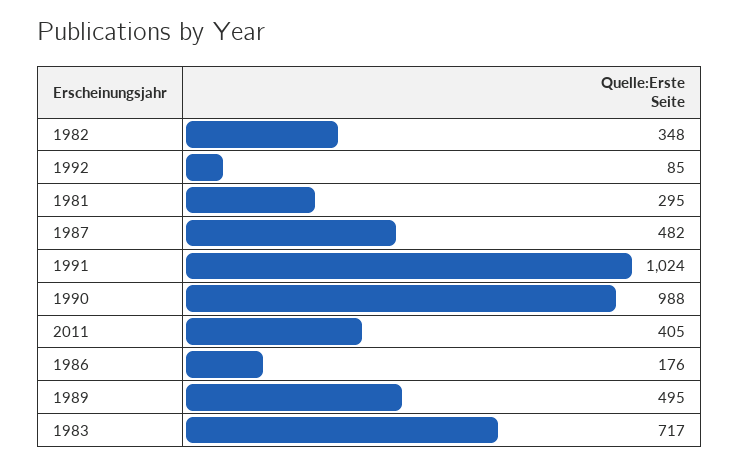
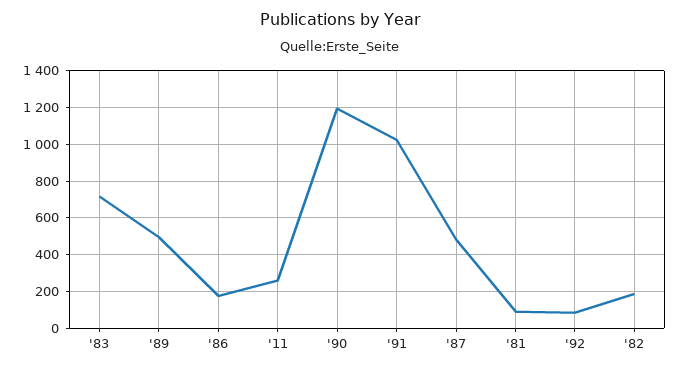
1982: 348 -> 200
1981: 295 -> 100
1990: 988 -> 1200
2011: 405 -> 250

